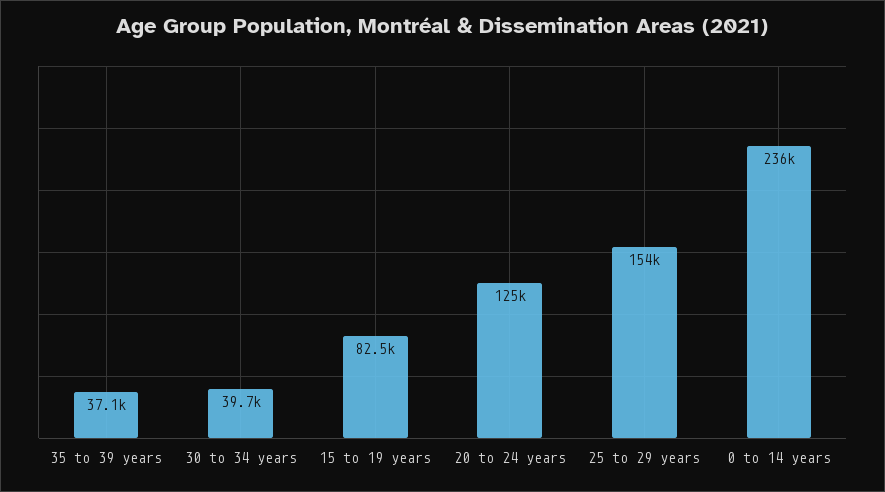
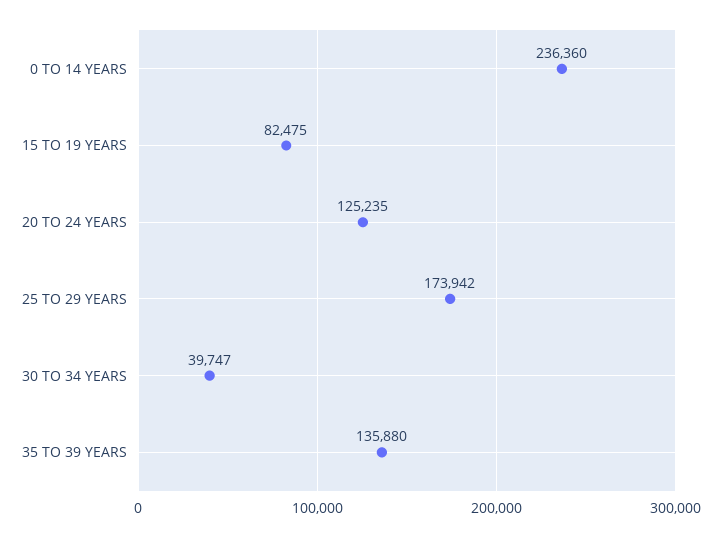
35 to 39 years: 37100 -> 135880
25 to 29 years: 154000 -> 173942

